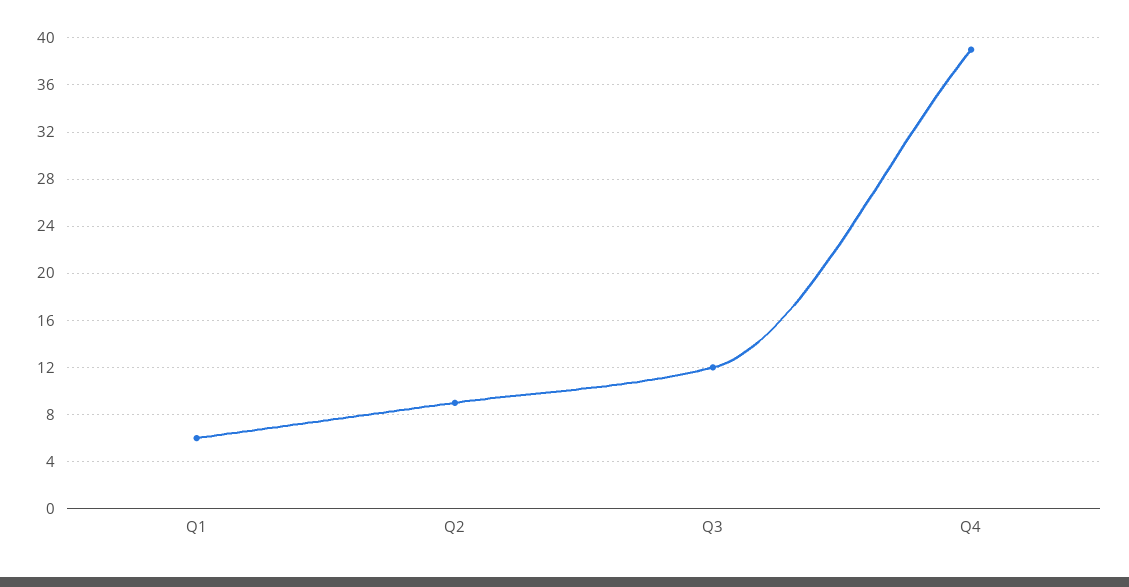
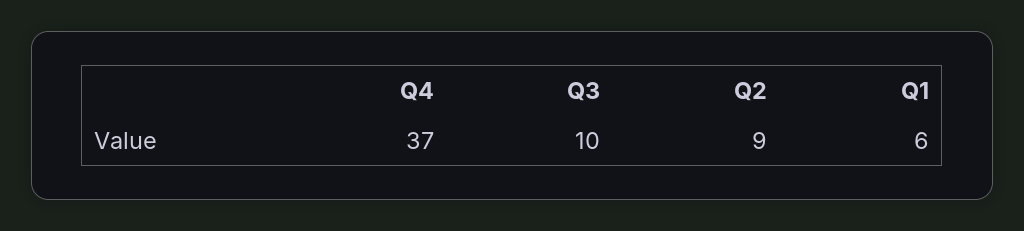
Q3: 12 -> 10
Q4: 39 -> 37

